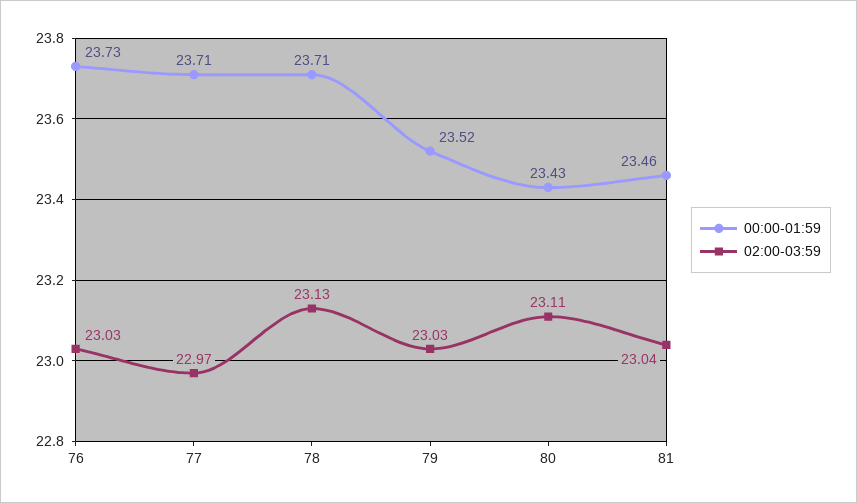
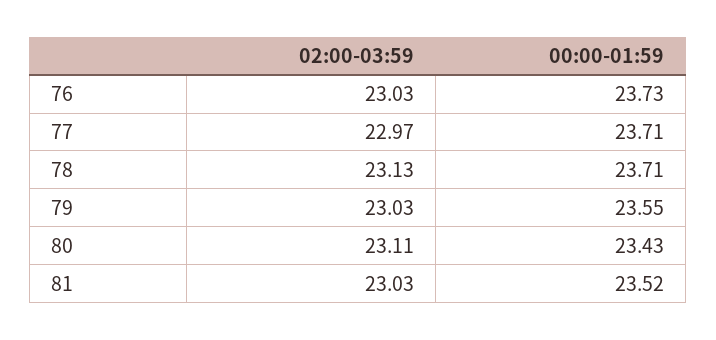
00:00-01:59, 79: 23.52 -> 23.55
00:00-01:59, 81: 23.46 -> 23.52
02:00-03:59, 81: 23.04 -> 23.03

